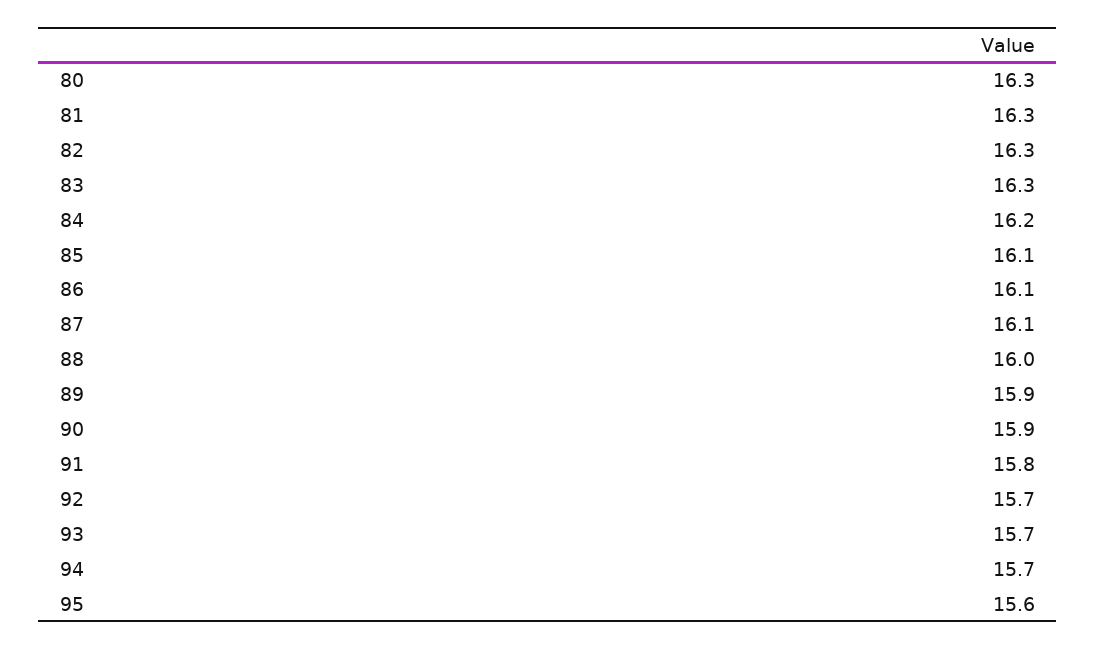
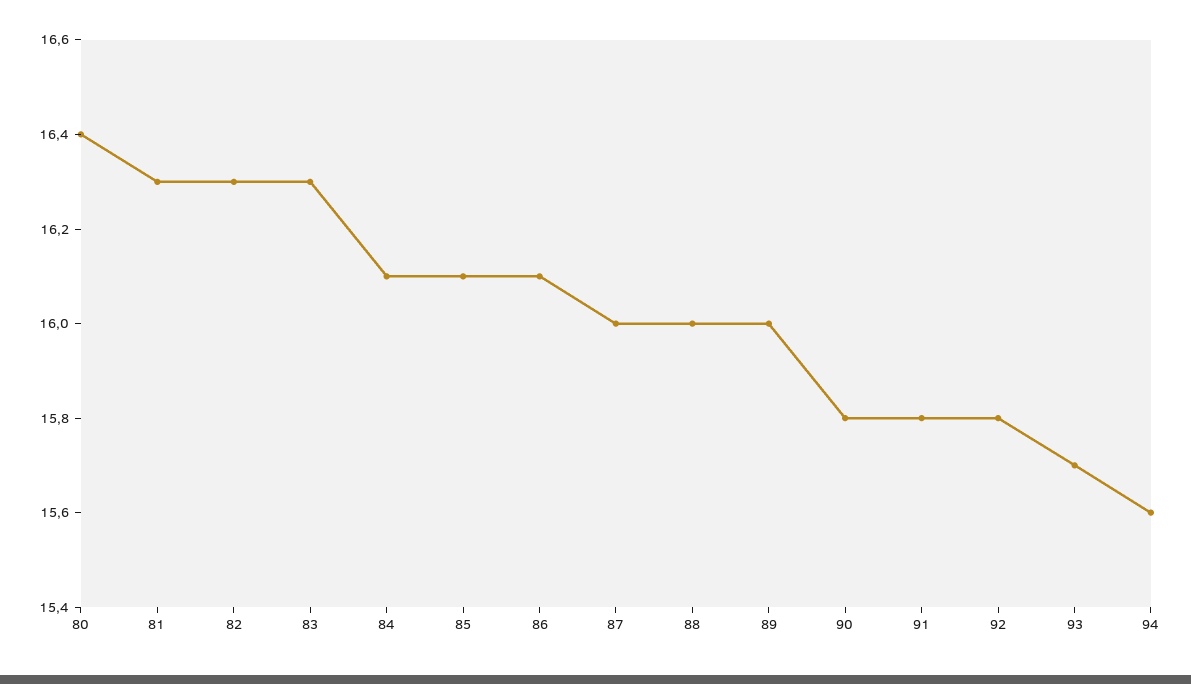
80: 16.3 -> 16.4
84: 16.2 -> 16.1
87: 16.1 -> 16
89: 15.9 -> 16
90: 15.9 -> 15.8
92: 15.7 -> 15.8
94: 15.7 -> 15.6
95: 15.6 -> none

